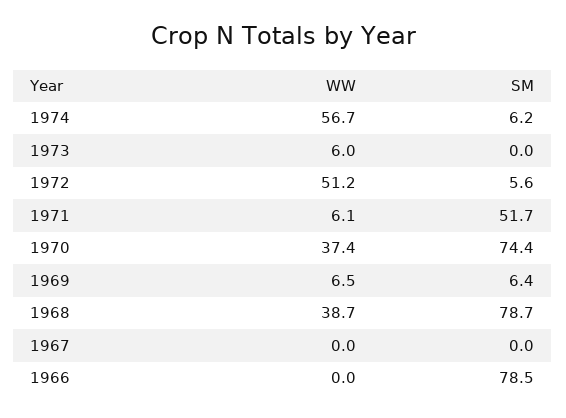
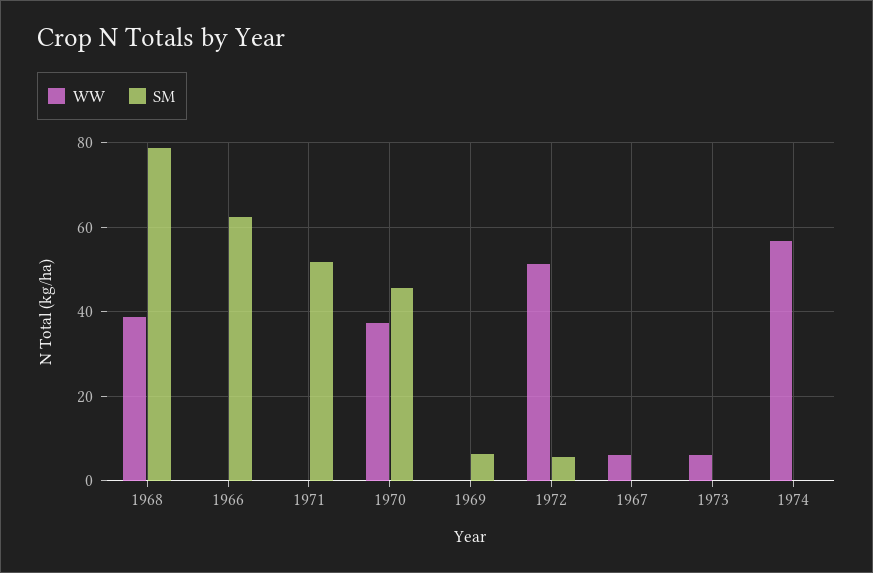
SM, 1974: 6.2 -> 0
WW, 1971: 6.1 -> 0
SM, 1970: 74.4 -> 46
WW, 1969: 6.5 -> 0
WW, 1967: 0 -> 6
SM, 1966: 78.5 -> 62

